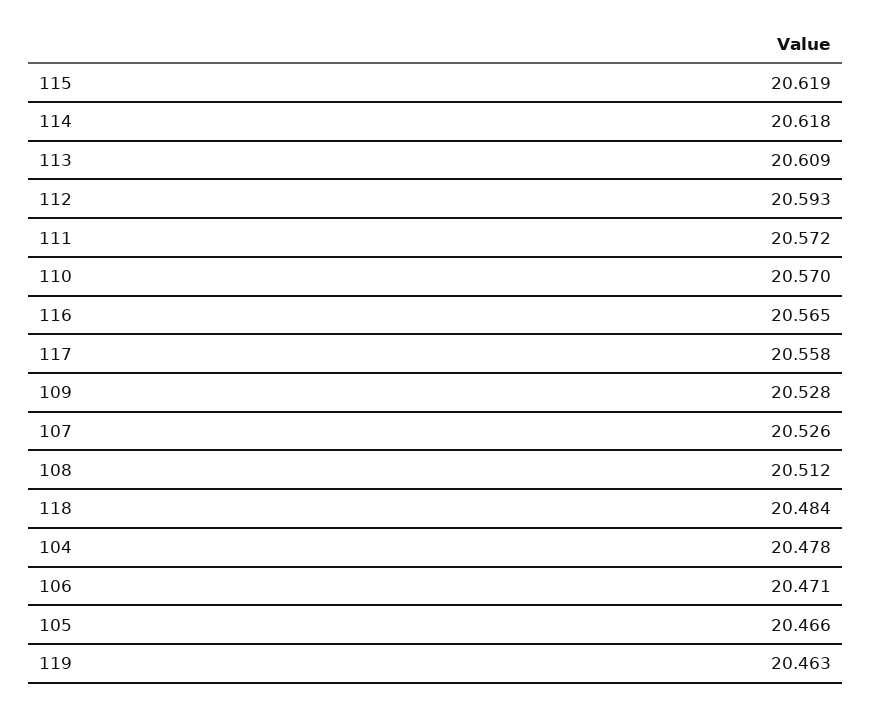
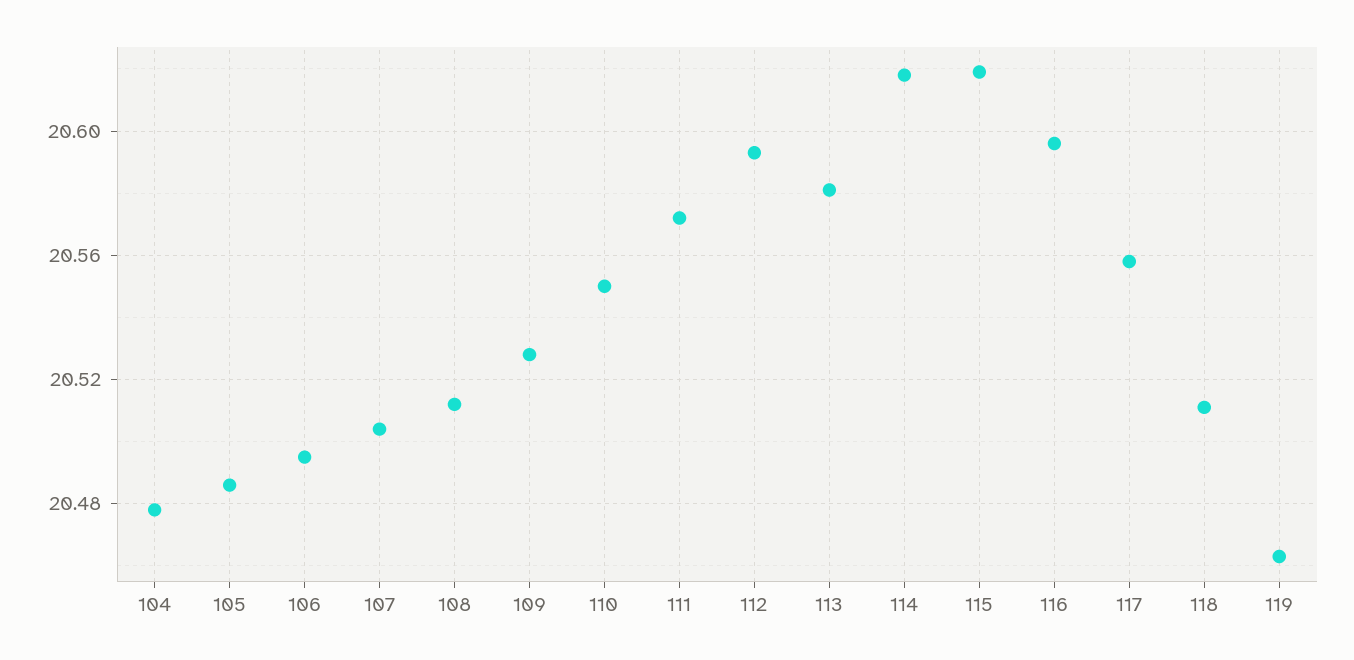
113: 20.609 -> 20.58
110: 20.57 -> 20.55
116: 20.565 -> 20.595
107: 20.526 -> 20.505
118: 20.484 -> 20.51
106: 20.471 -> 20.495
105: 20.466 -> 20.485

